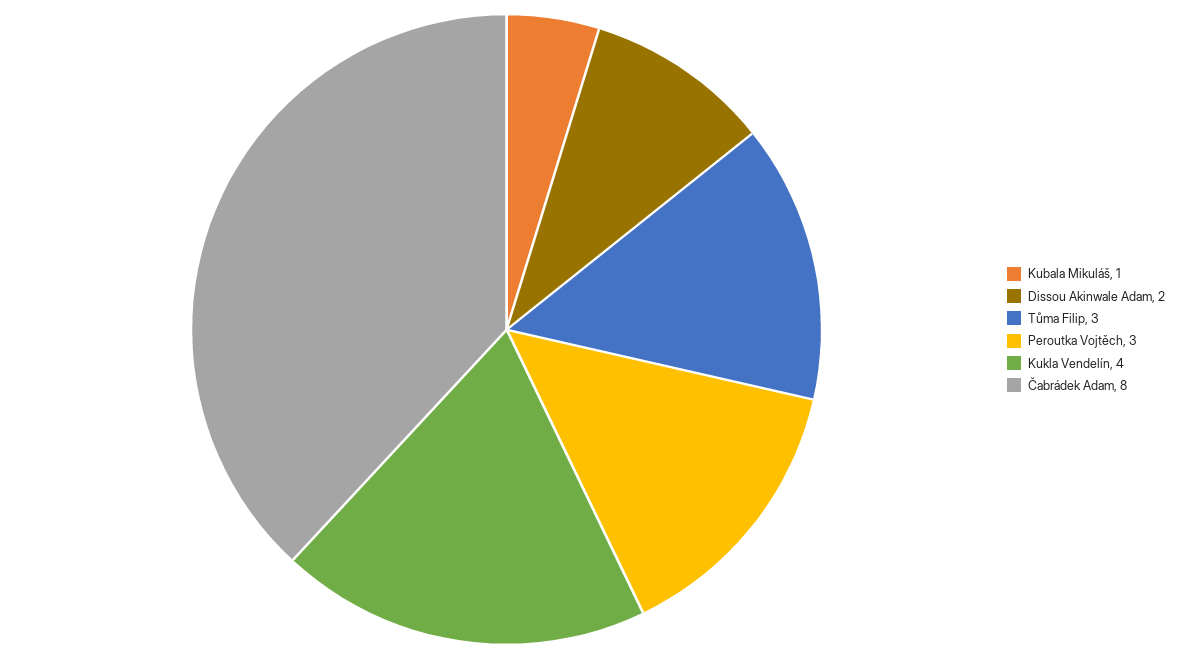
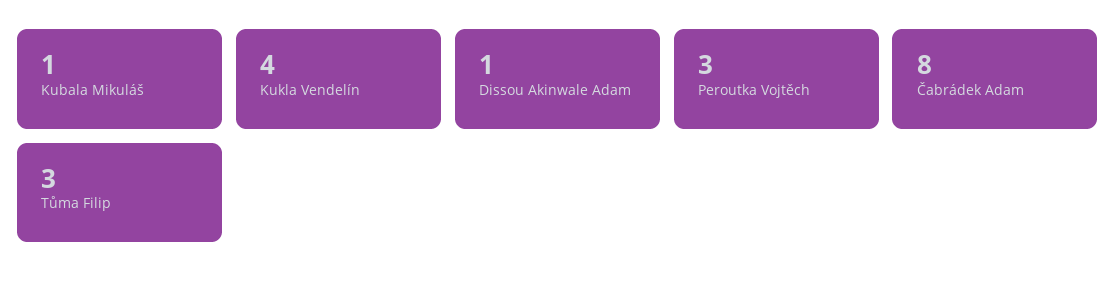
Dissou Akinwale Adam: 2 -> 1

